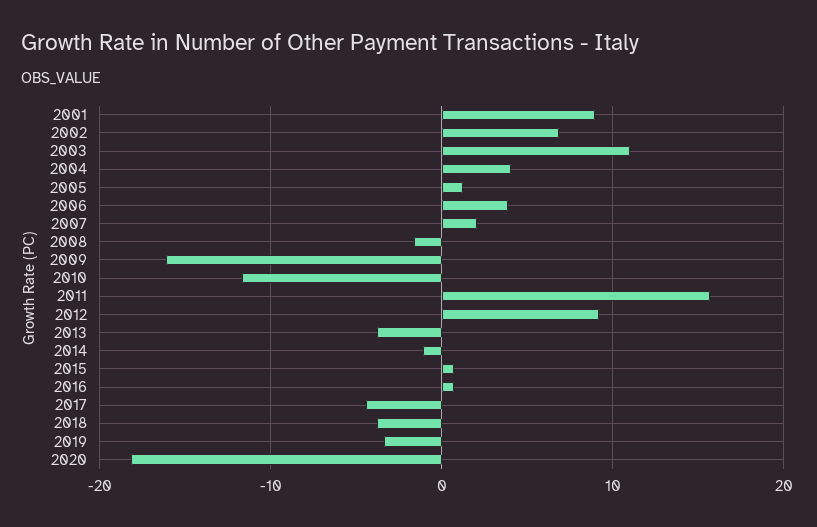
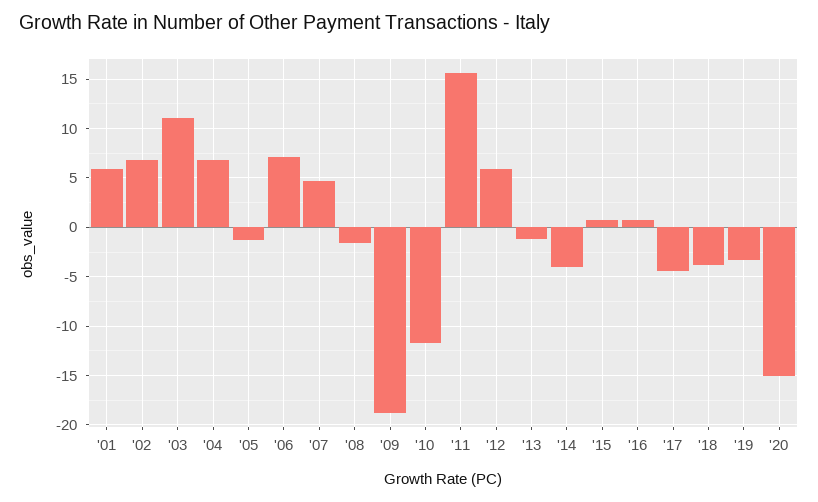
2001: 9 -> 6
2004: 4 -> 7
2005: 1 -> -1
2006: 4 -> 7
2007: 2 -> 5
2009: -16 -> -19
2012: 9 -> 6
2013: -4 -> -1
2014: -1 -> -4
2020: -18 -> -15

